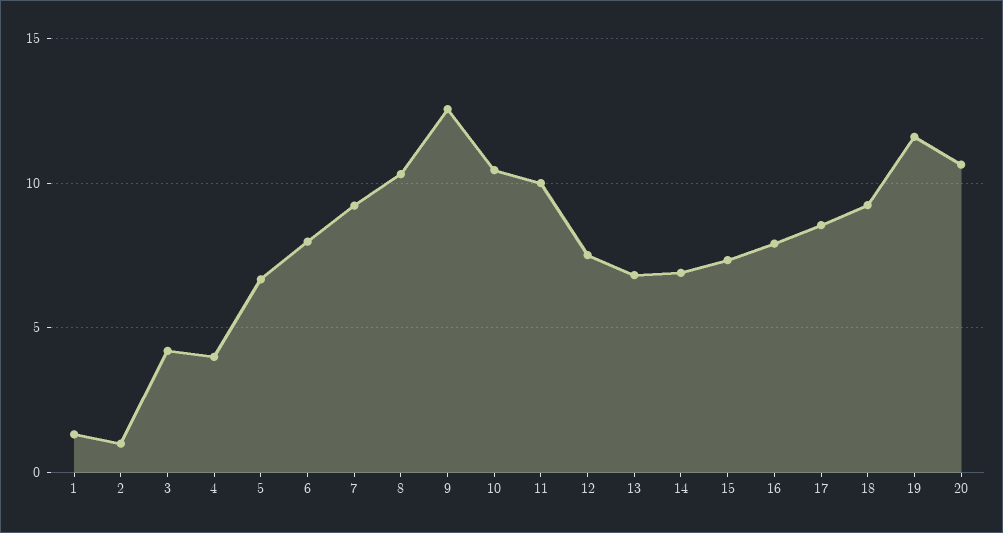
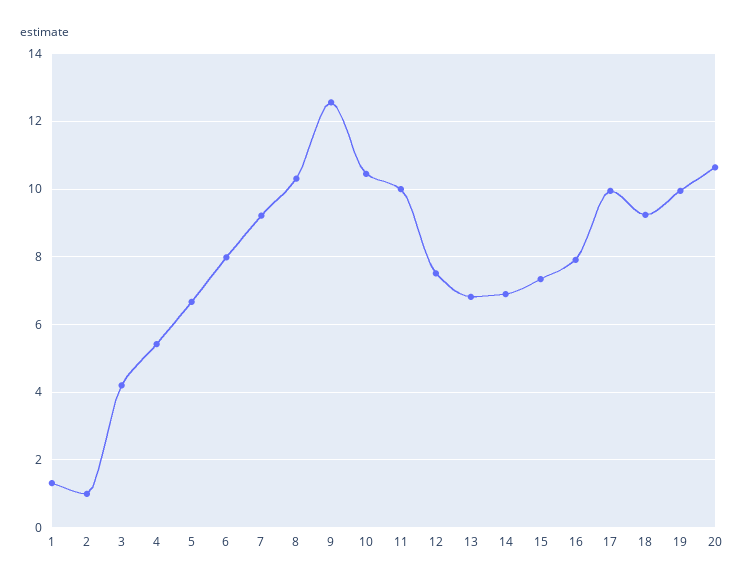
4: 4 -> 5.4
17: 8.5 -> 10
19: 11.5 -> 10

